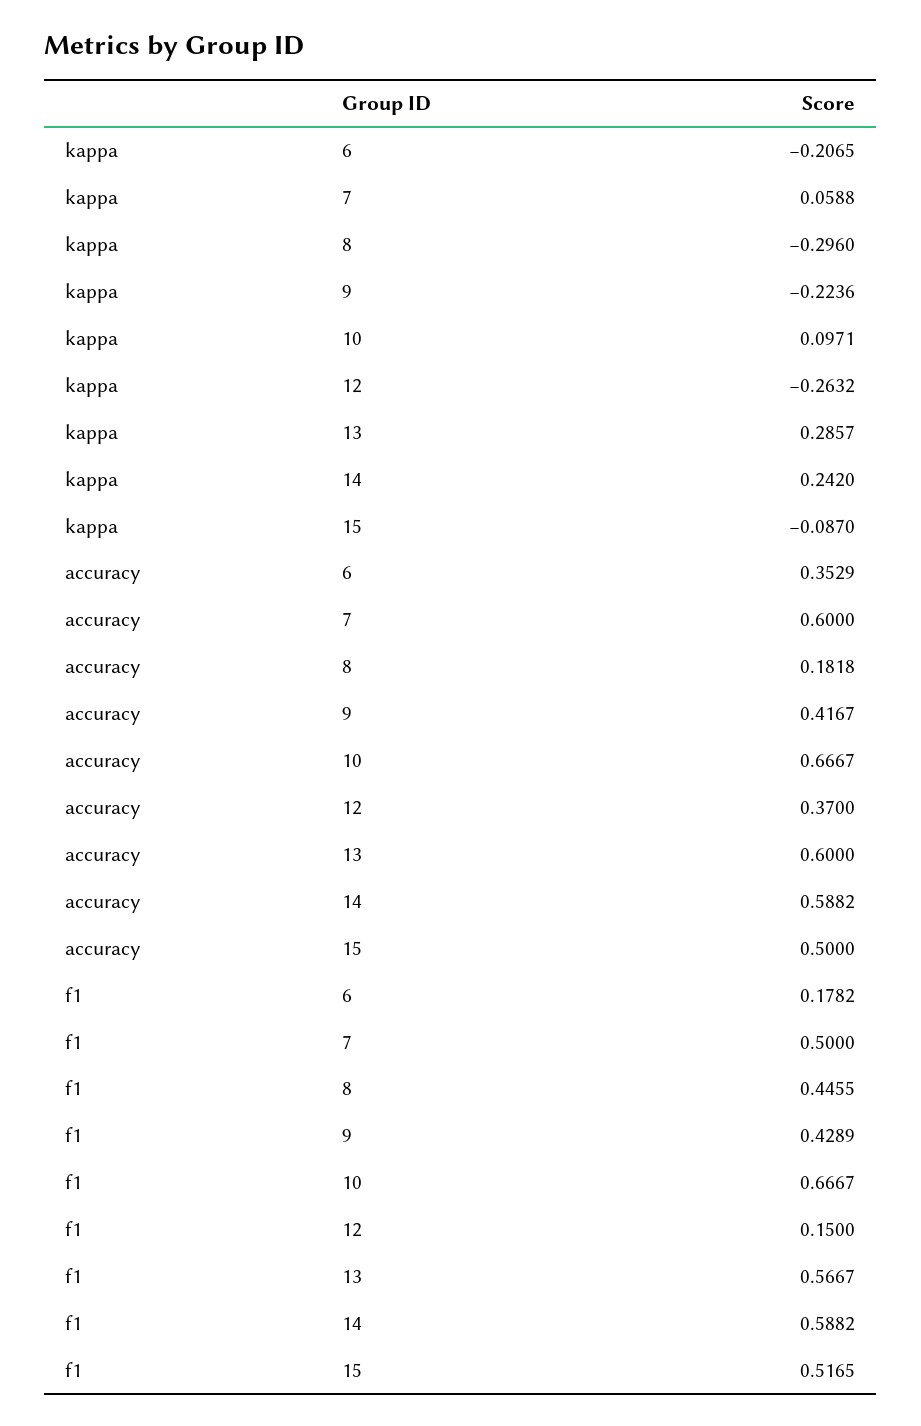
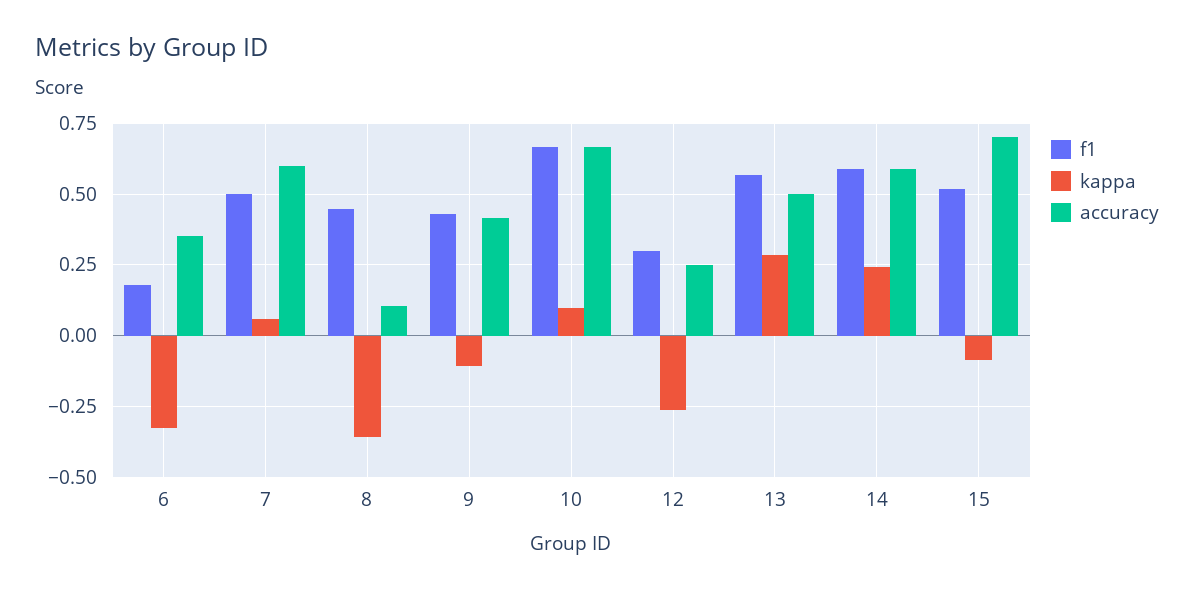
kappa, 6: -0.2065 -> -0.325
kappa, 8: -0.296 -> -0.35
kappa, 9: -0.2236 -> -0.1
accuracy, 8: 0.1818 -> 0.1
accuracy, 12: 0.37 -> 0.25
accuracy, 13: 0.6 -> 0.5
accuracy, 15: 0.5 -> 0.7
f1, 12: 0.15 -> 0.3

